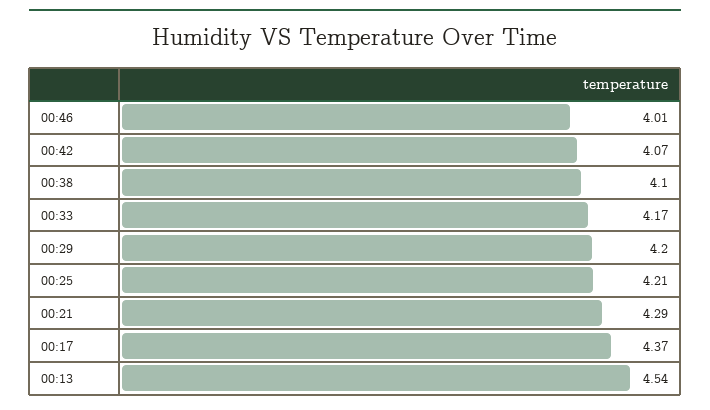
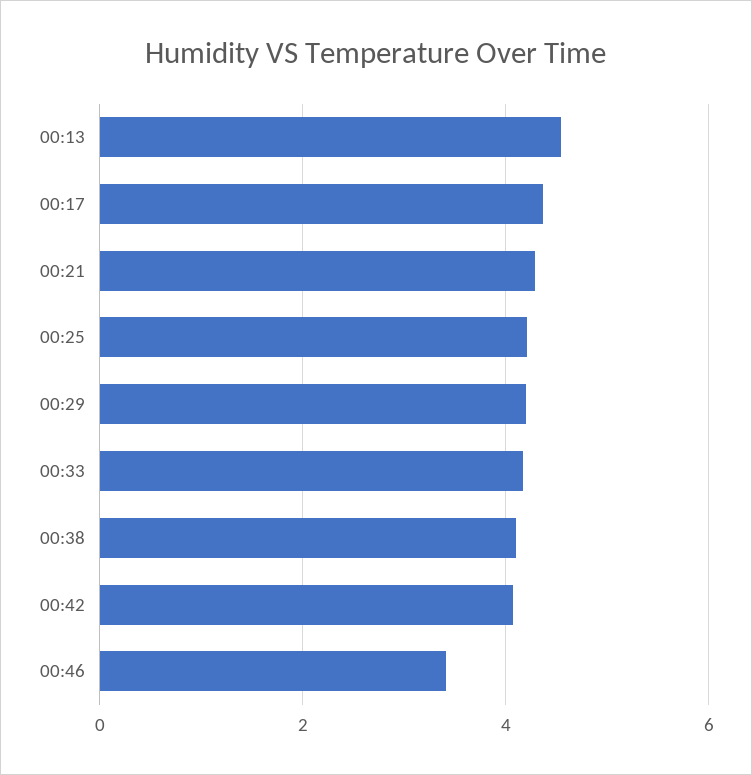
00:46: 4.01 -> 3.4

